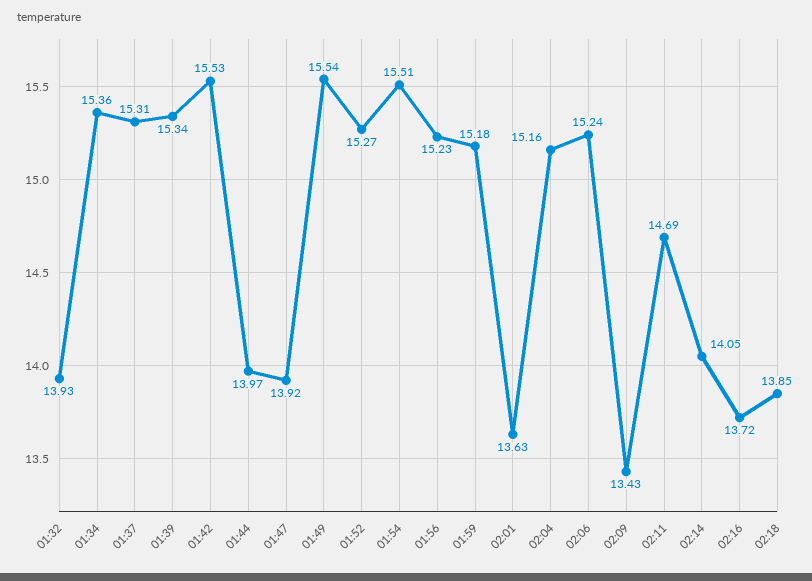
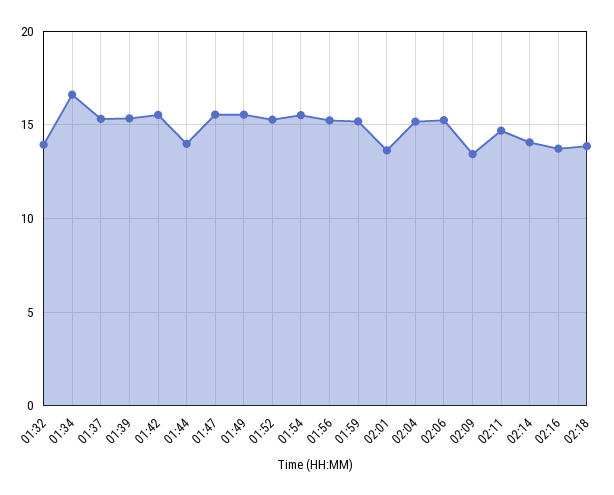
01:34: 15.36 -> 16.5
01:47: 13.92 -> 15.5

